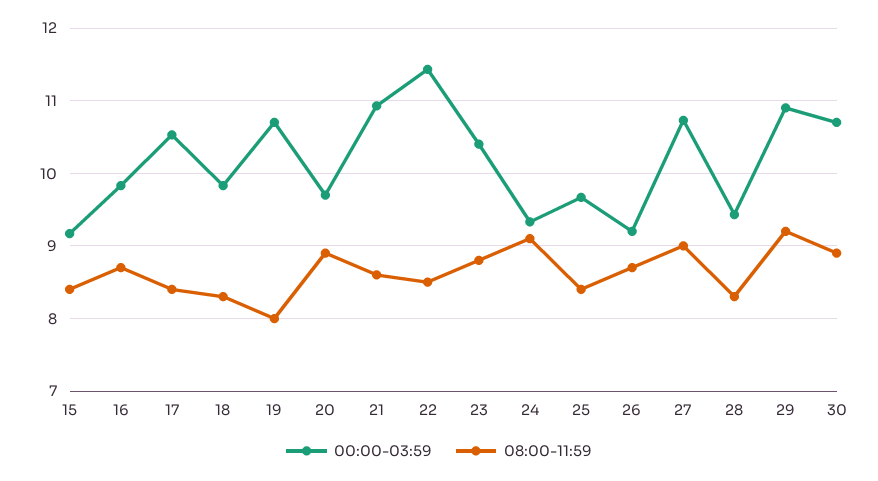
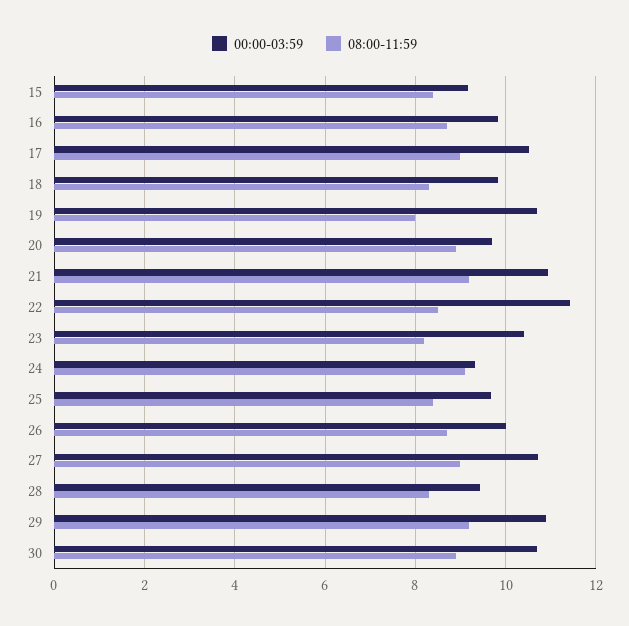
08:00-11:59, 17: 8.4 -> 9
08:00-11:59, 21: 8.6 -> 9.2
08:00-11:59, 23: 8.8 -> 8.2
00:00-03:59, 26: 9.2 -> 10

